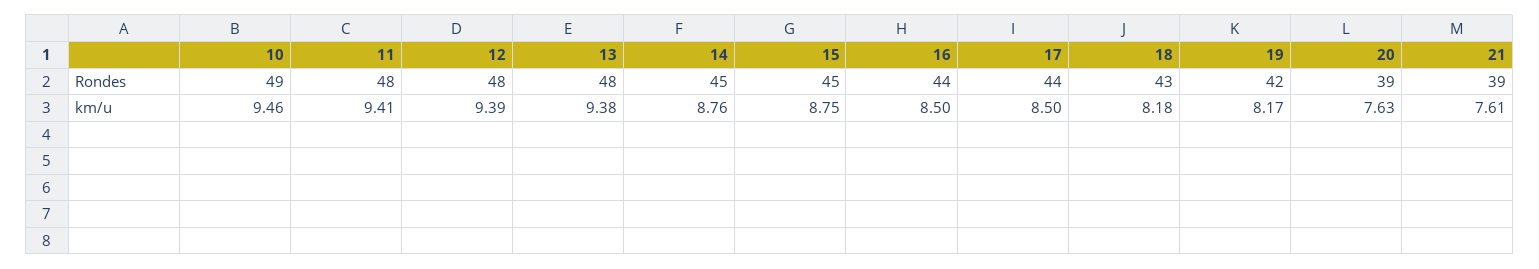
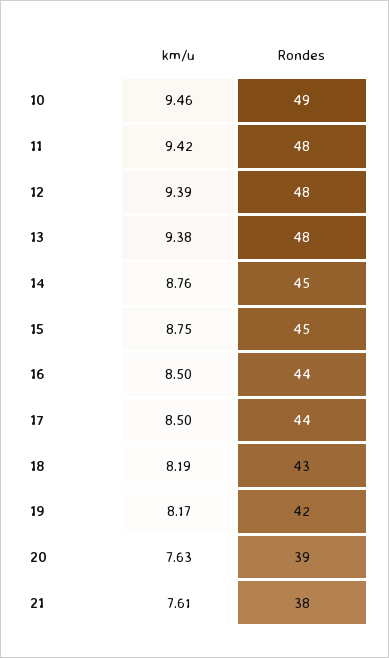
21, Rondes: 39 -> 38
11, km/u: 9.41 -> 9.42
18, km/u: 8.18 -> 8.19

